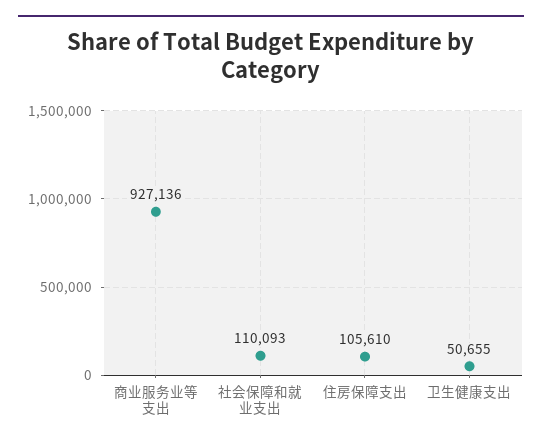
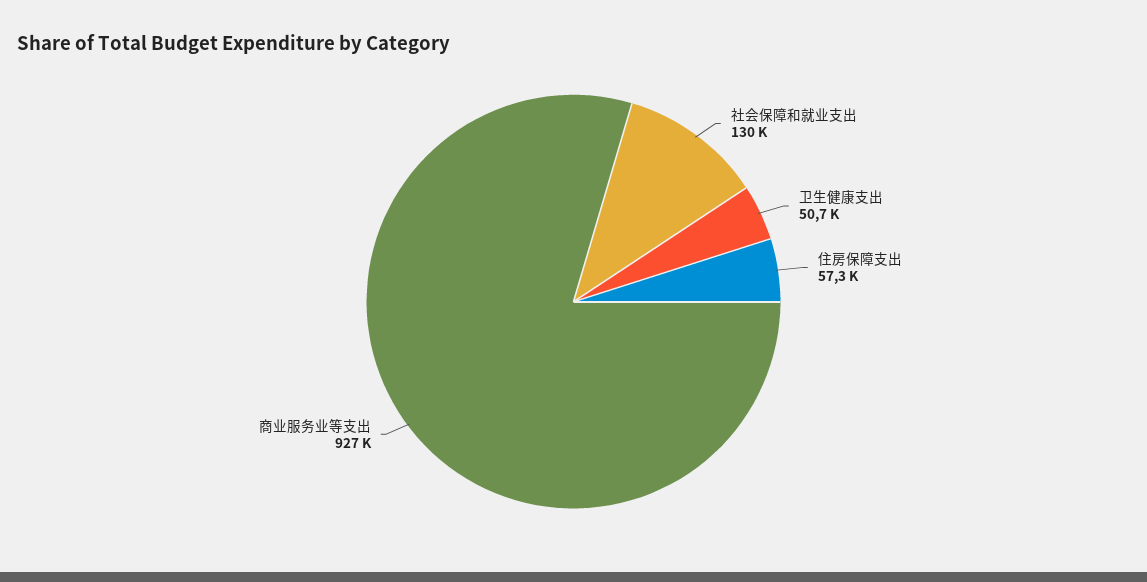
社会保障和就业支出: 110093 -> 130000
住房保障支出: 105610 -> 57300

